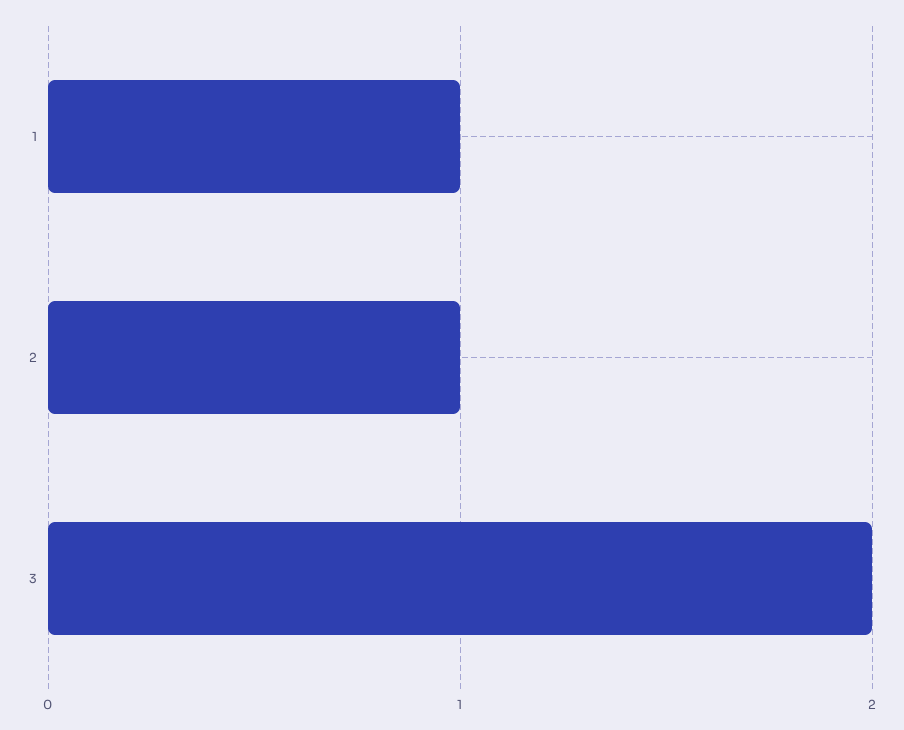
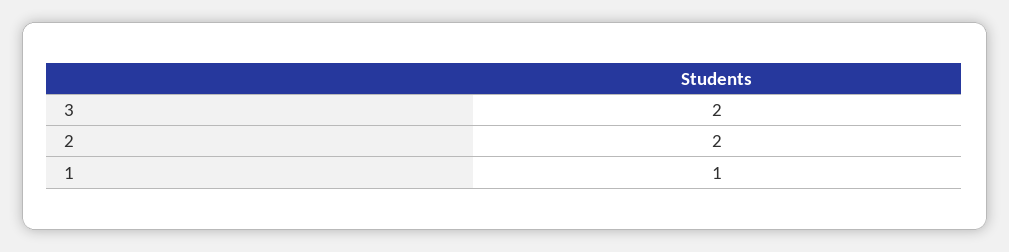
2: 1 -> 2

